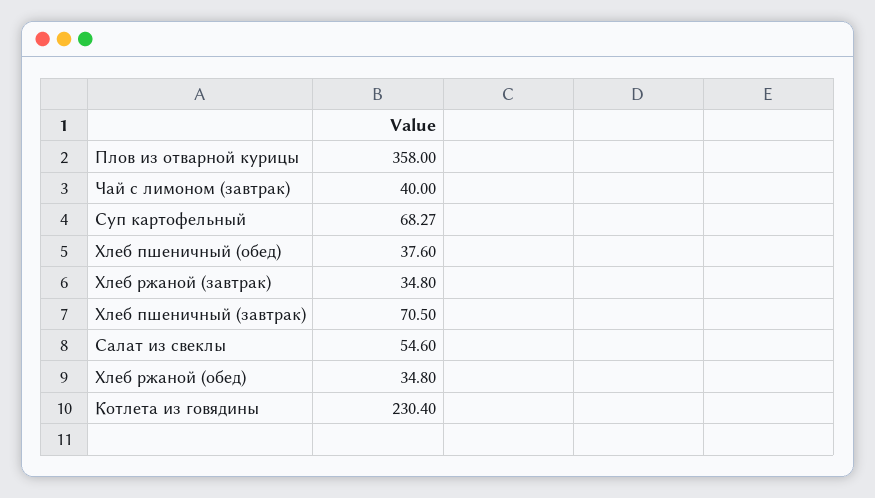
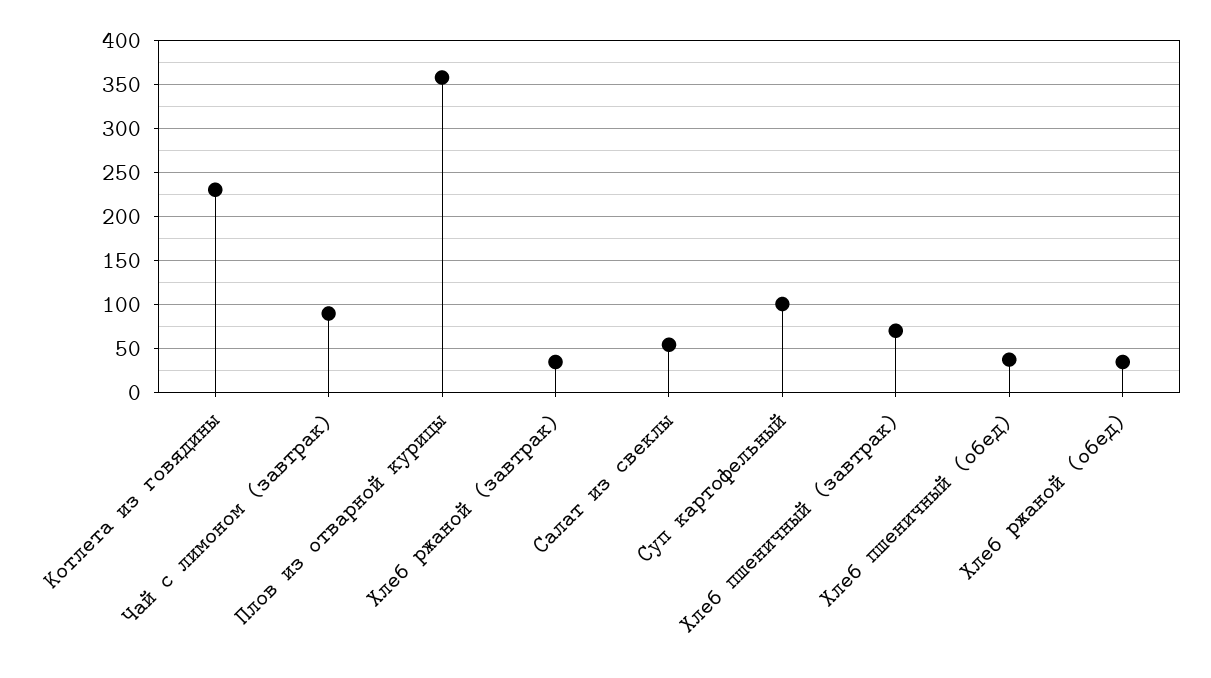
Чай с лимоном (завтрак): 40 -> 90
Суп картофельный: 68.27 -> 100

